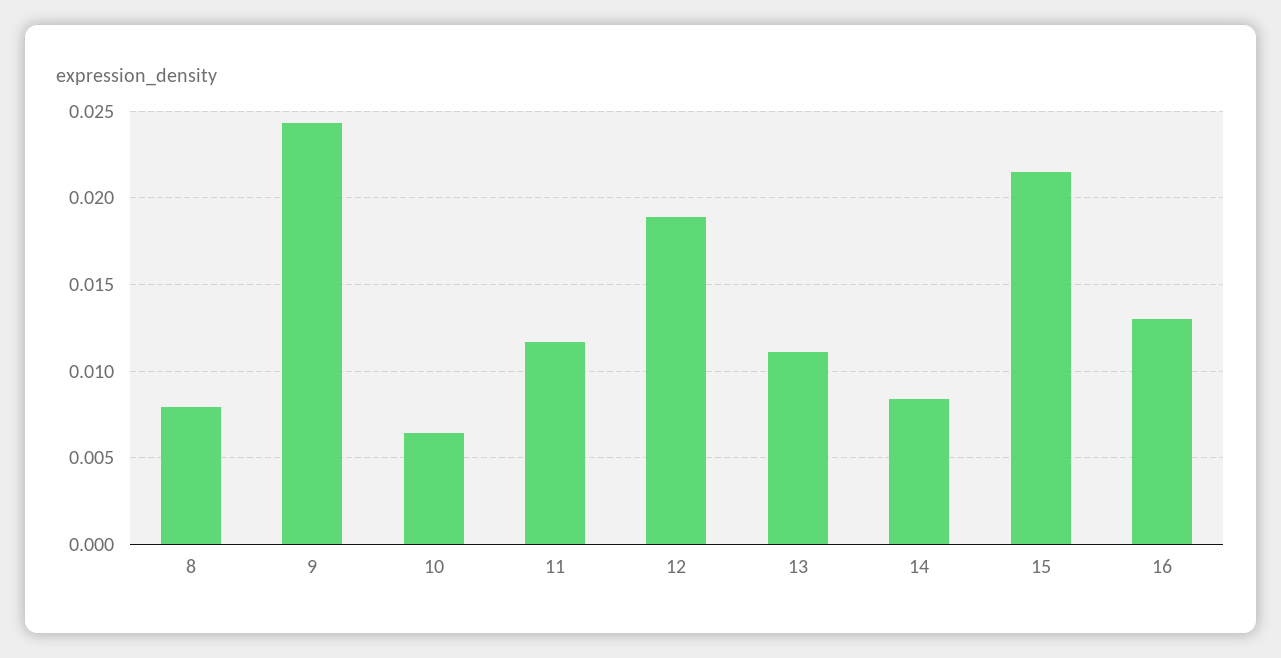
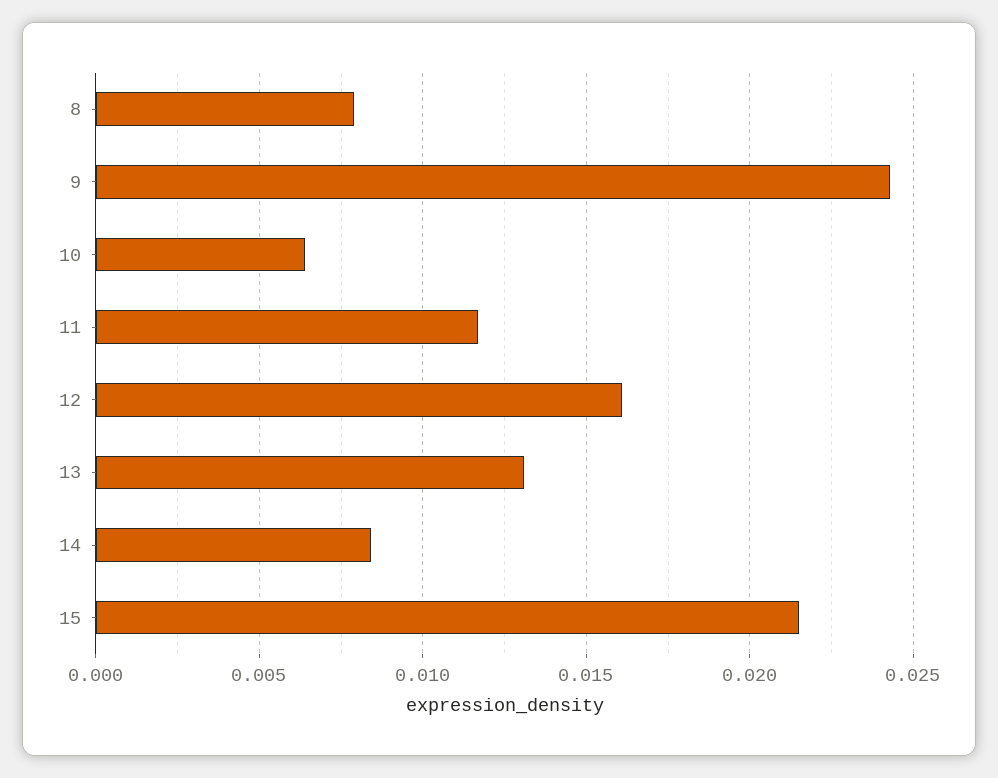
12: 0.019 -> 0.016
13: 0.011 -> 0.013
16: 0.013 -> none

